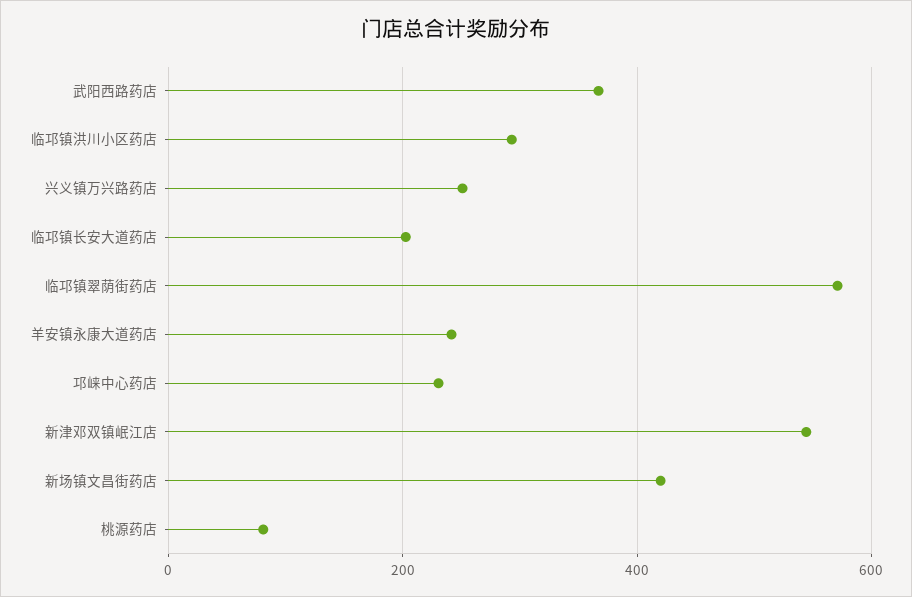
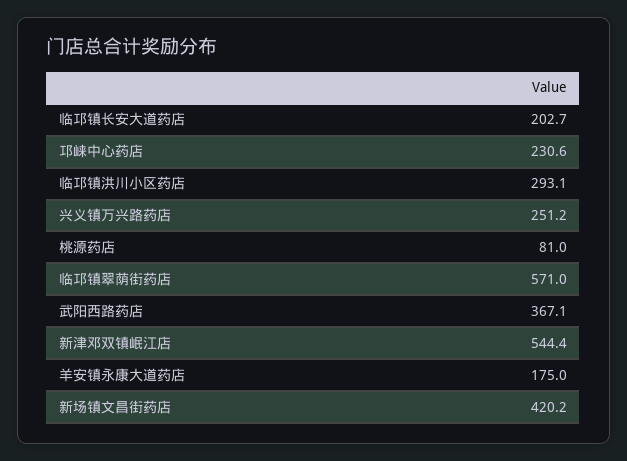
羊安镇永康大道药店: 240 -> 175

